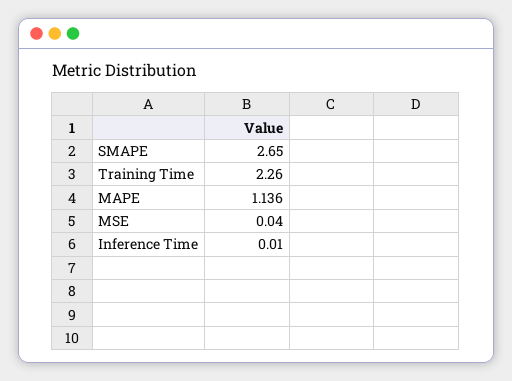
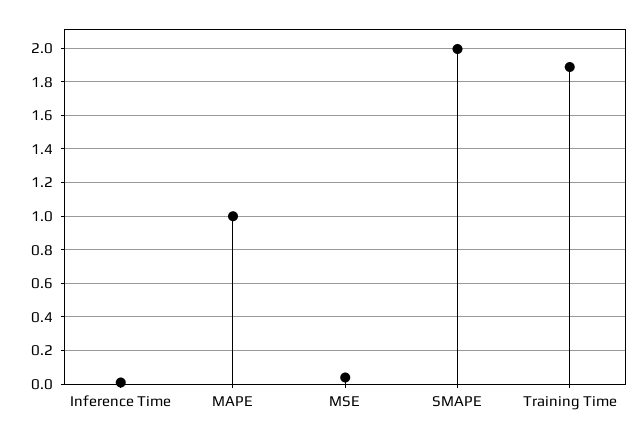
SMAPE: 2.65 -> 2
Training Time: 2.26 -> 1.9
MAPE: 1.136 -> 1

